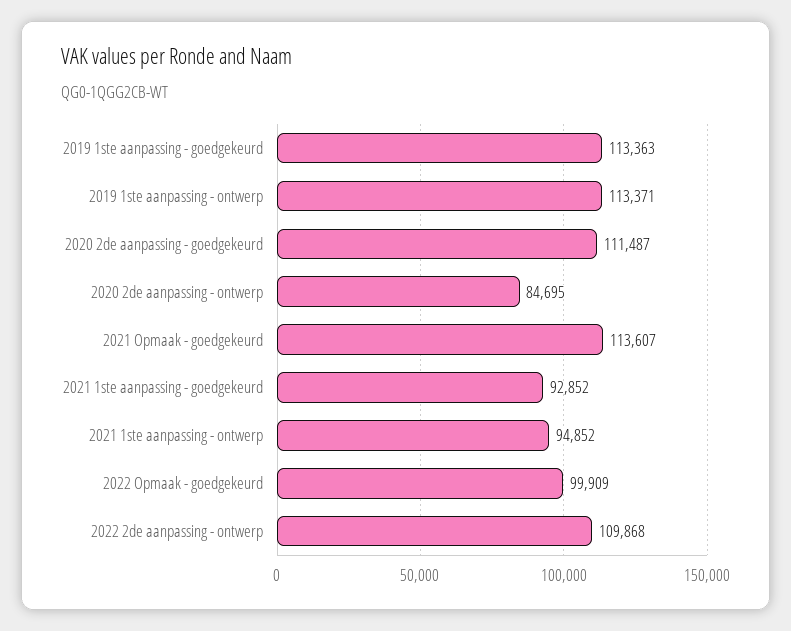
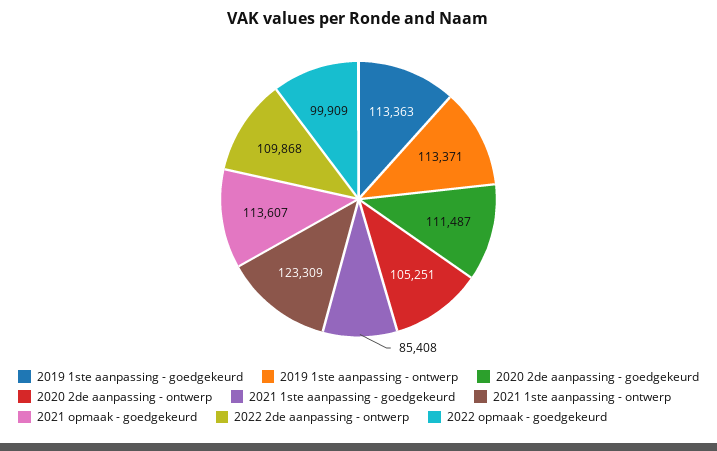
2020 2de aanpassing - ontwerp: 84695 -> 105251
2021 1ste aanpassing - goedgekeurd: 92852 -> 85408
2021 1ste aanpassing - ontwerp: 94852 -> 123309

